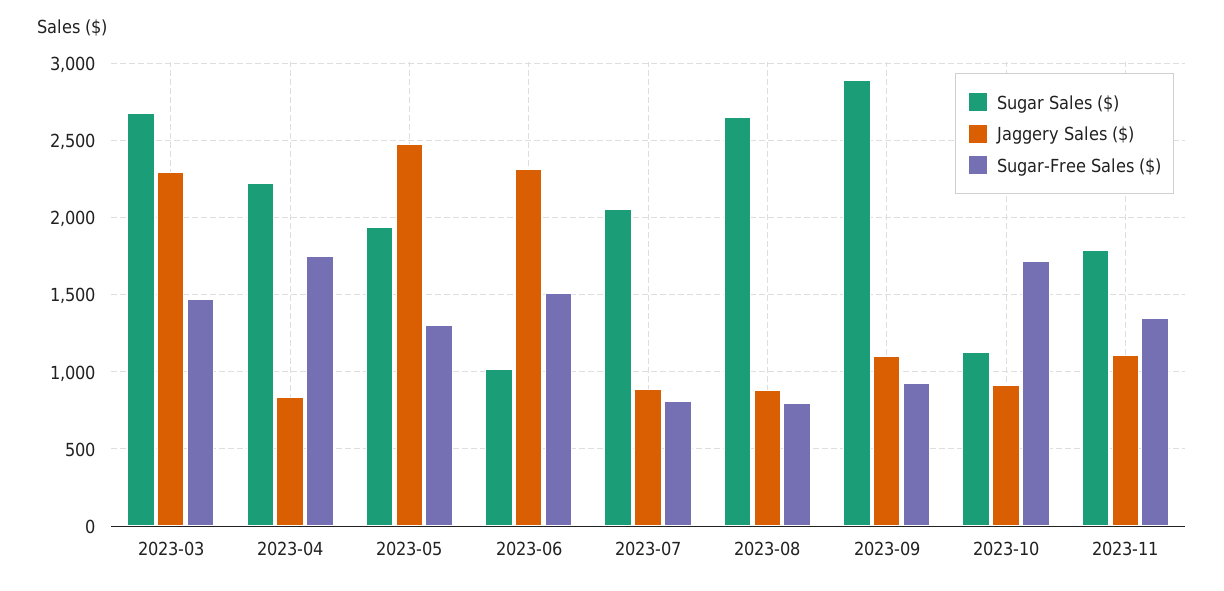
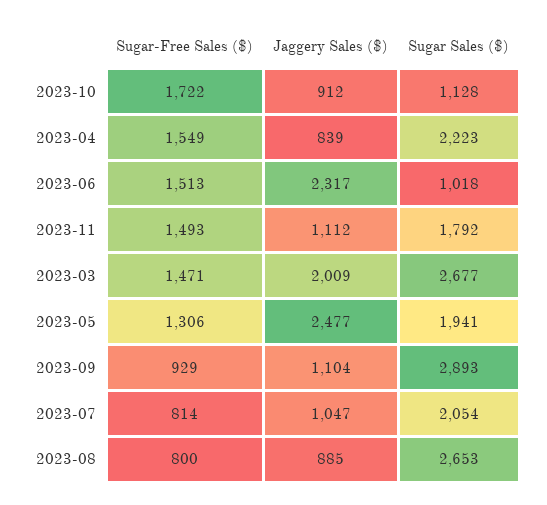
Jaggery Sales ($), 2023-03: 2300 -> 2009
Sugar-Free Sales ($), 2023-04: 1750 -> 1549
Jaggery Sales ($), 2023-07: 900 -> 1047
Sugar-Free Sales ($), 2023-11: 1350 -> 1493

